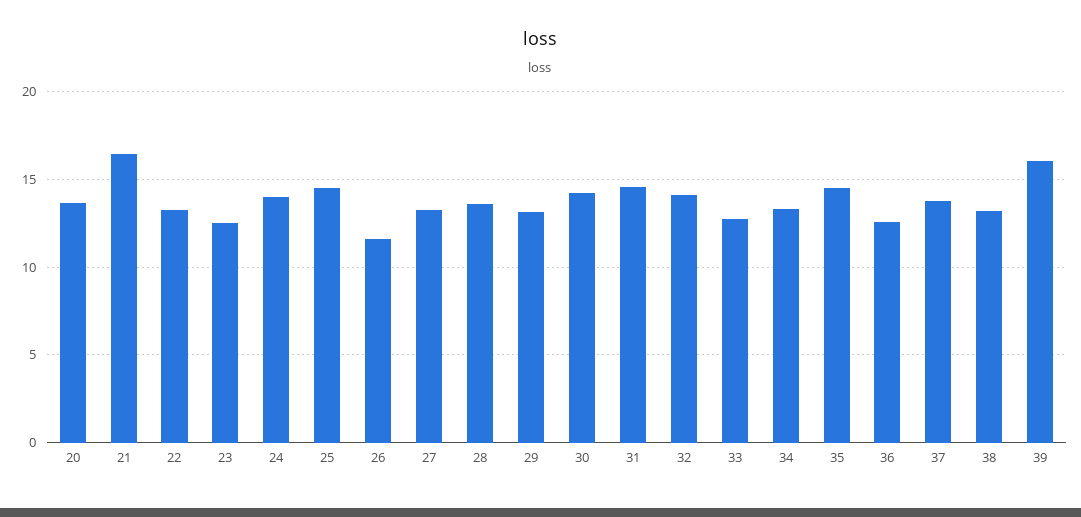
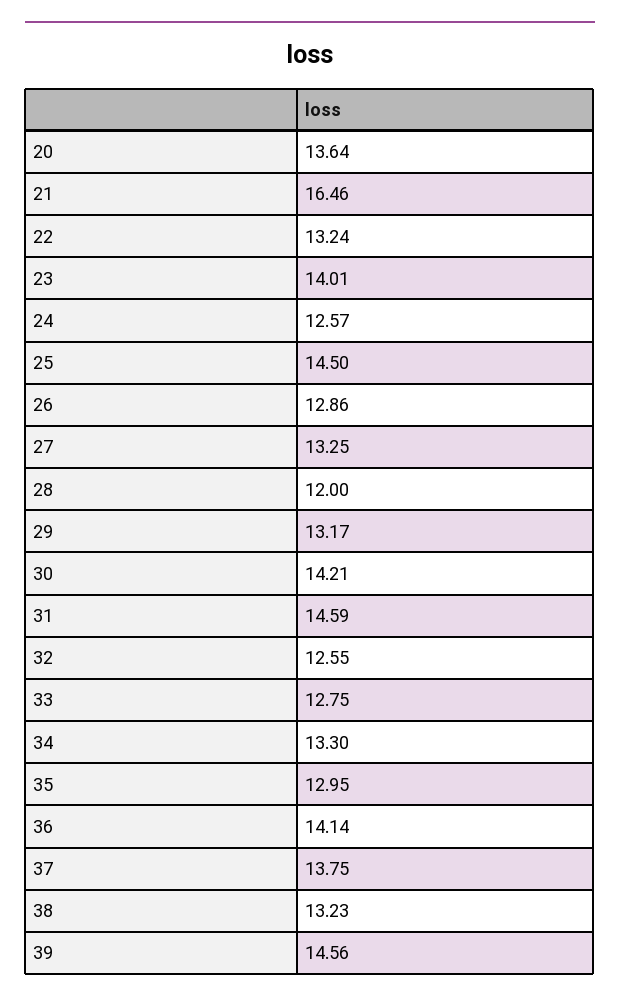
23: 12.5 -> 14.01
24: 14 -> 12.57
26: 11.5 -> 12.86
28: 13.5 -> 12
32: 14 -> 12.55
35: 14.5 -> 12.95
36: 12.5 -> 14.14
39: 16 -> 14.56

